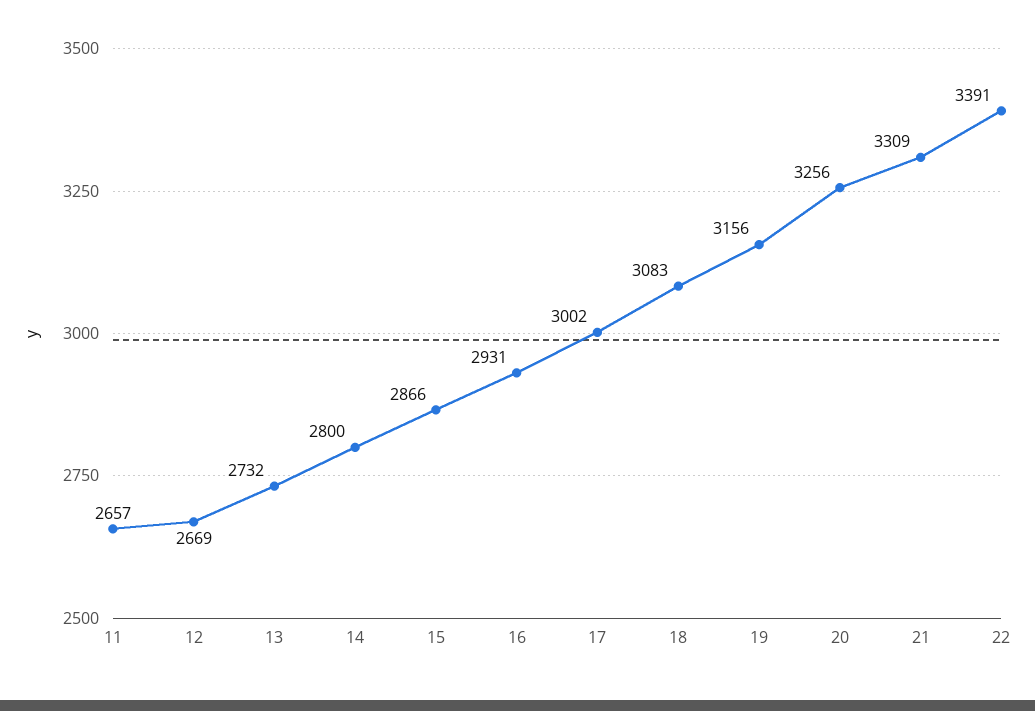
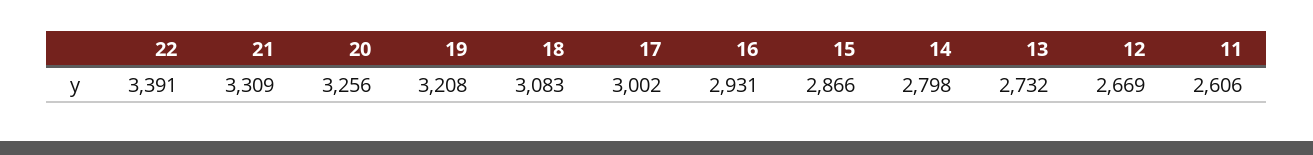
11: 2657 -> 2606
14: 2800 -> 2798
19: 3156 -> 3208

